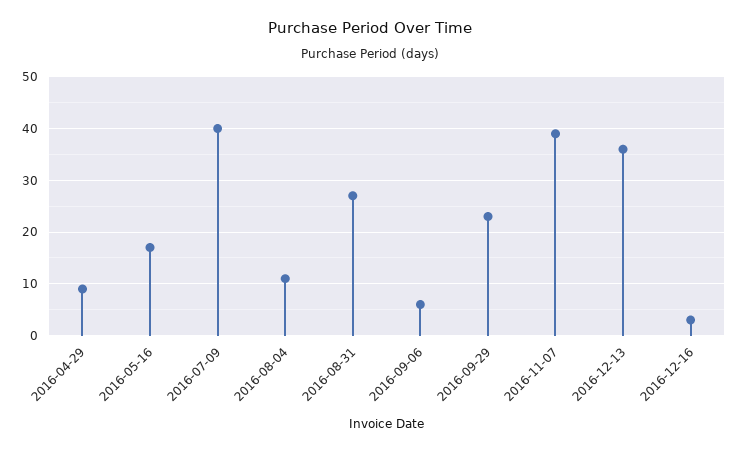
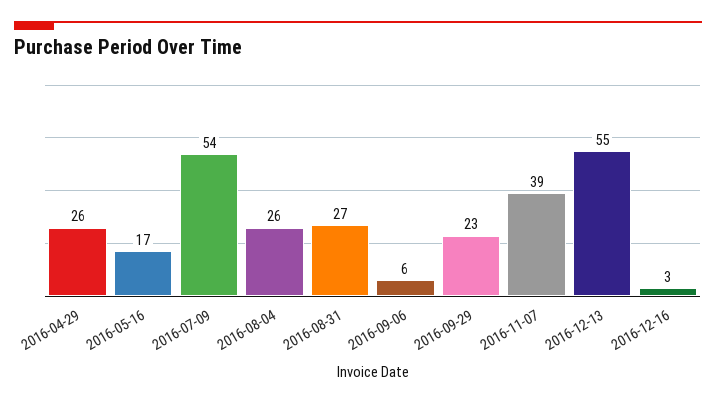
2016-04-29: 10 -> 26
2016-07-09: 40 -> 54
2016-08-04: 10 -> 26
2016-12-13: 35 -> 55

